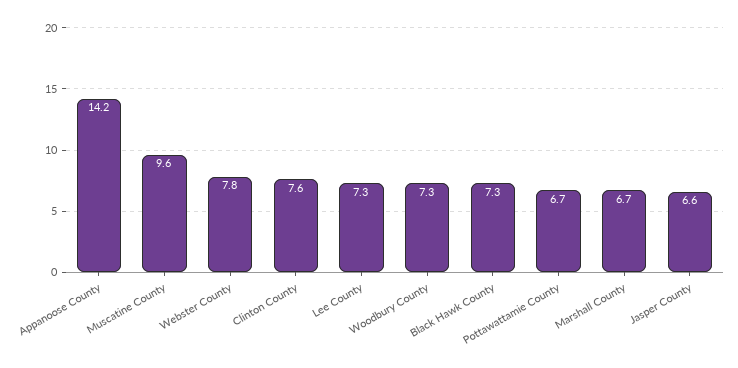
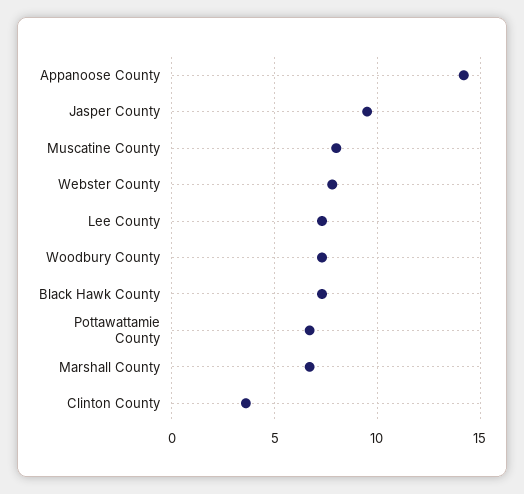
Muscatine County: 9.6 -> 8
Clinton County: 7.6 -> 3.5
Jasper County: 6.6 -> 9.5

